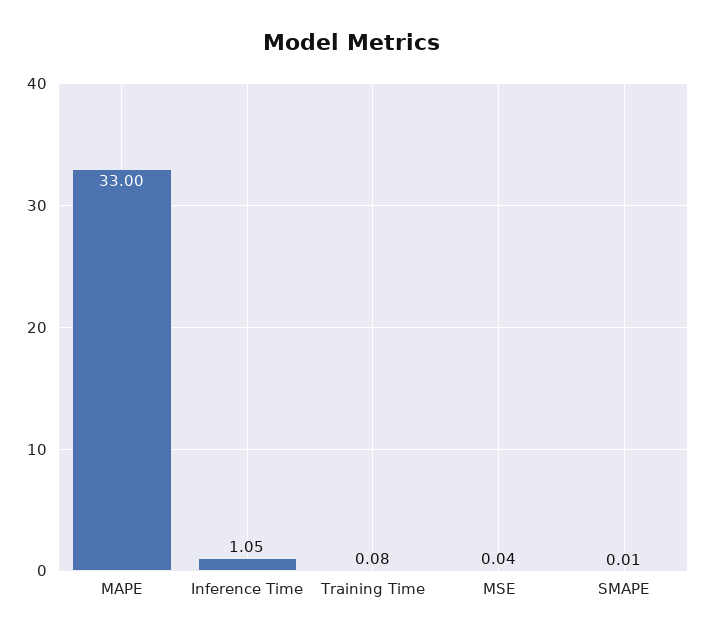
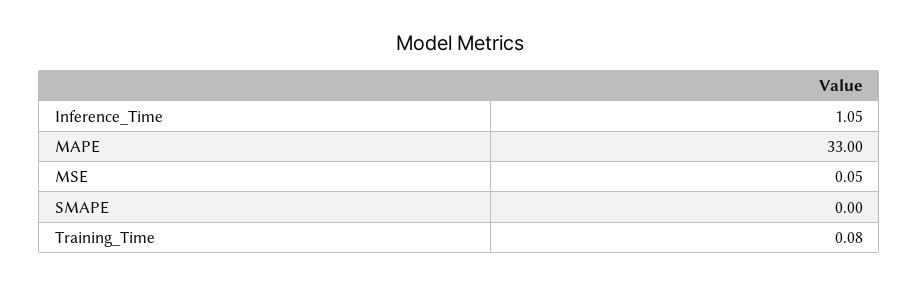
MSE: 0.04 -> 0.05
SMAPE: 0.01 -> 0

